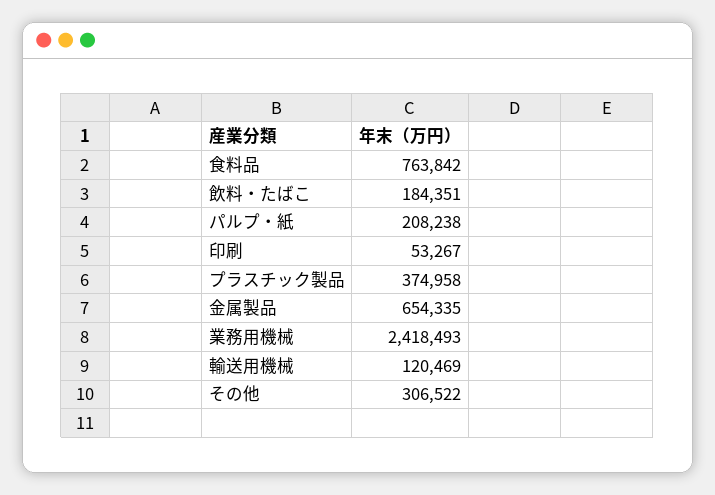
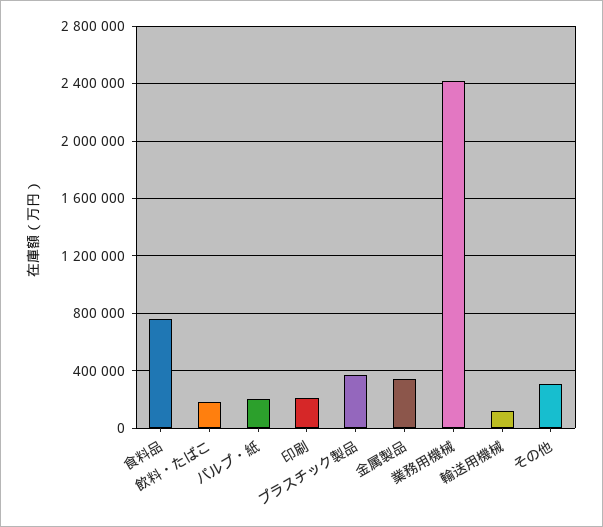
印刷: 53267 -> 200000
金属製品: 654335 -> 350000

